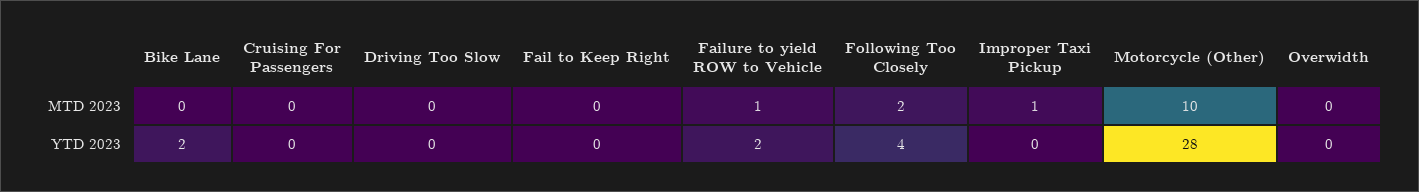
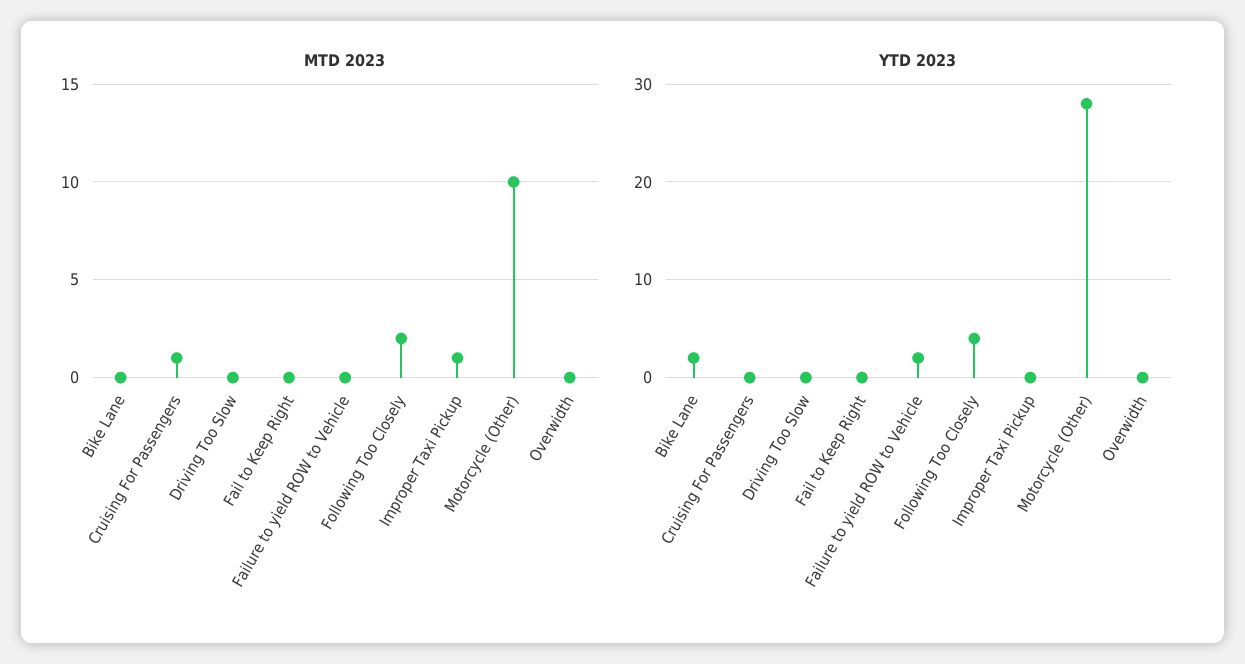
MTD 2023, Cruising For Passengers: 0 -> 1
MTD 2023, Failure to yield ROW to Vehicle: 1 -> 0

